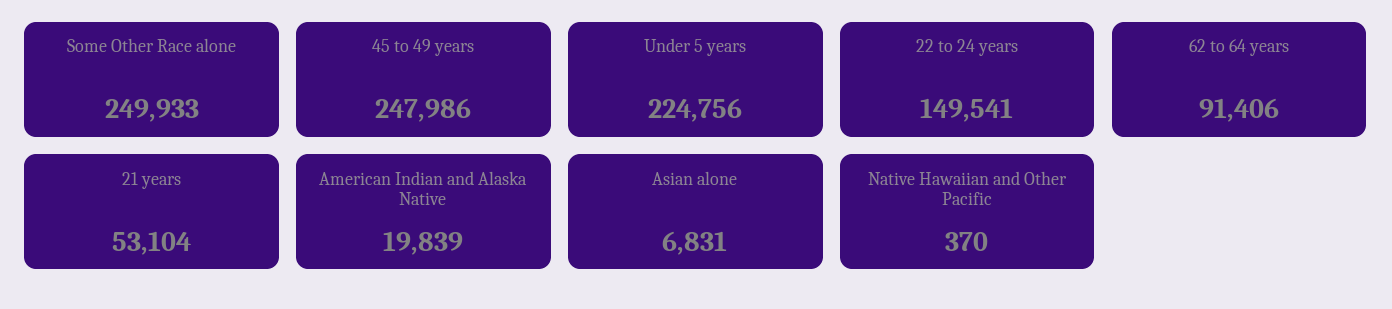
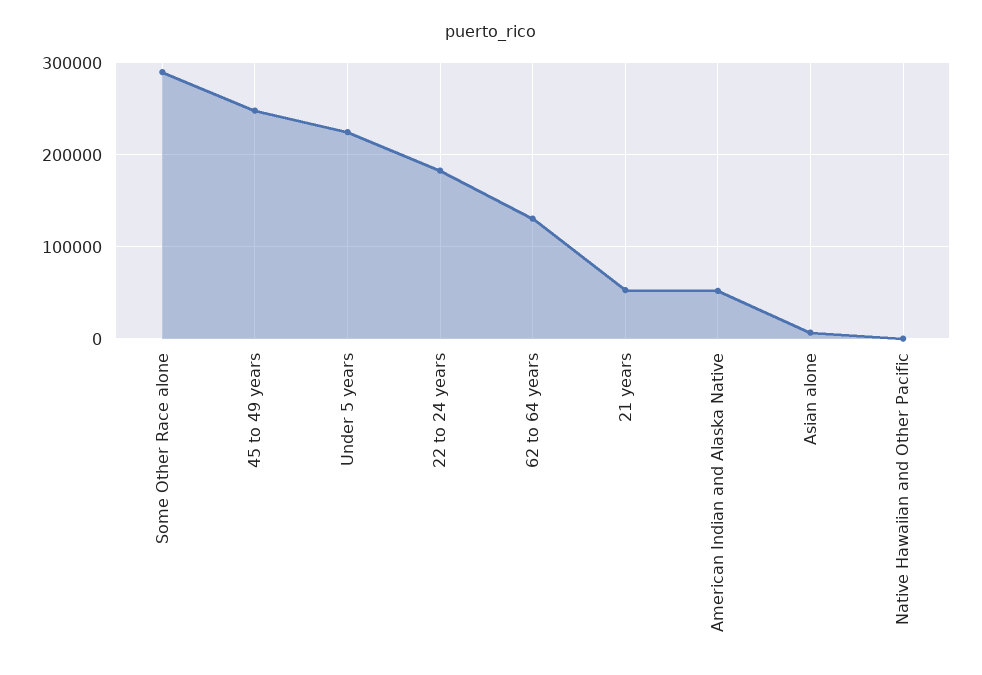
Some Other Race alone: 249933 -> 290000
22 to 24 years: 149541 -> 180000
62 to 64 years: 91406 -> 130000
American Indian and Alaska Native: 19839 -> 50000

